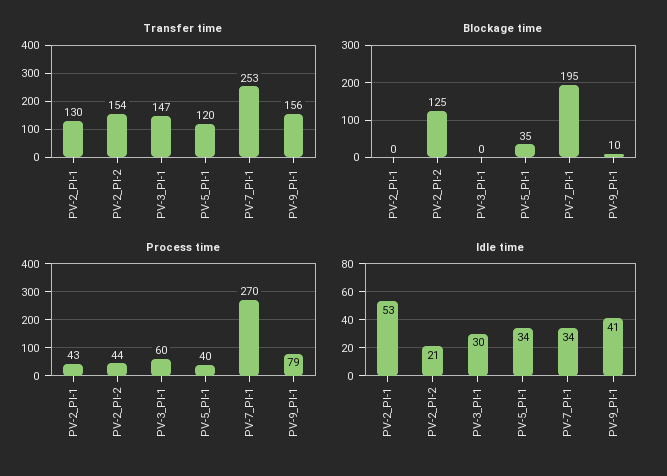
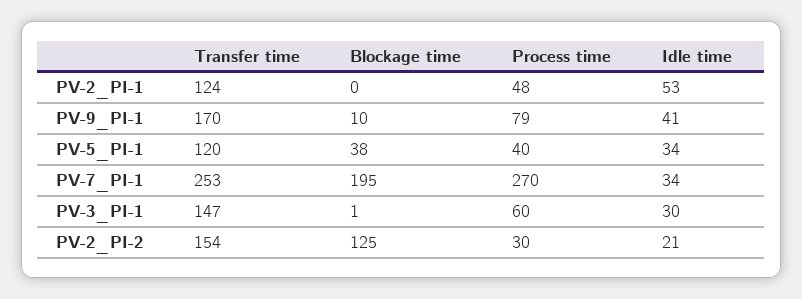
Transfer time, PV-2_PI-1: 130 -> 124
Transfer time, PV-9_PI-1: 156 -> 170
Blockage time, PV-3_PI-1: 0 -> 1
Blockage time, PV-5_PI-1: 35 -> 38
Process time, PV-2_PI-1: 43 -> 48
Process time, PV-2_PI-2: 44 -> 30

